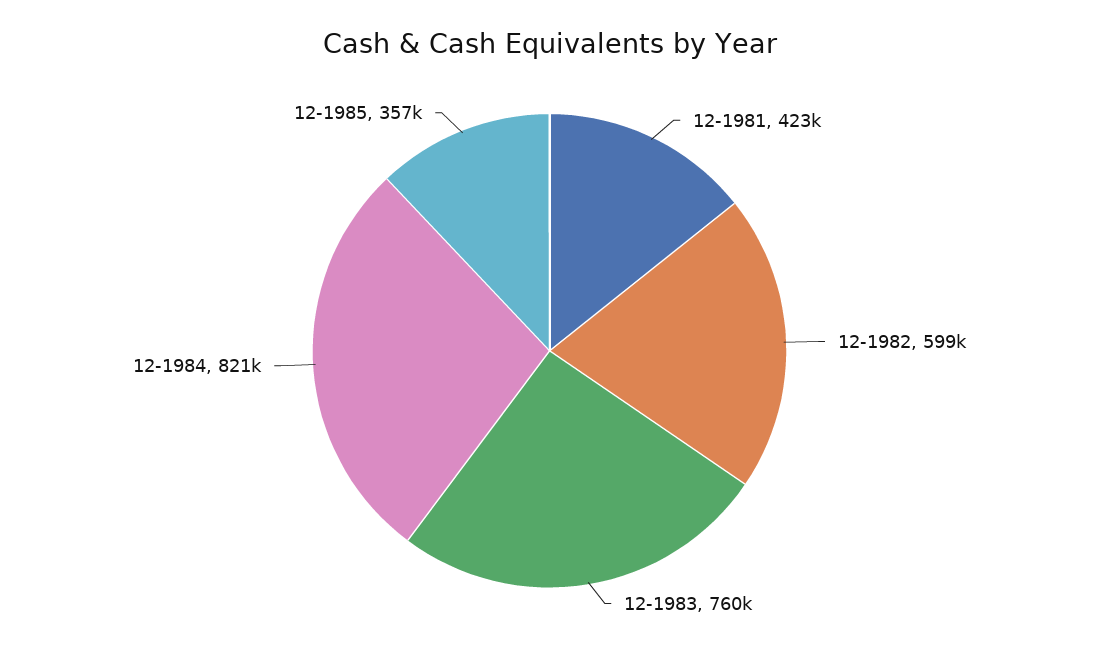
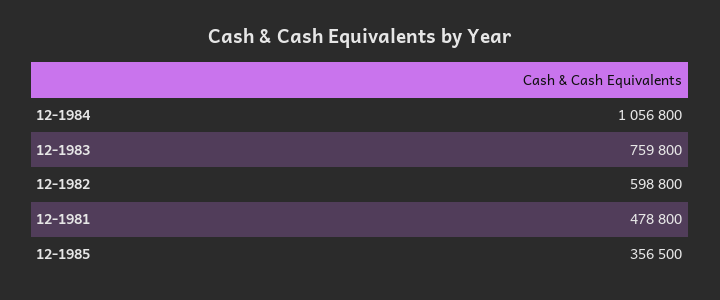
12-1981: 423000 -> 478800
12-1984: 821000 -> 1056800

